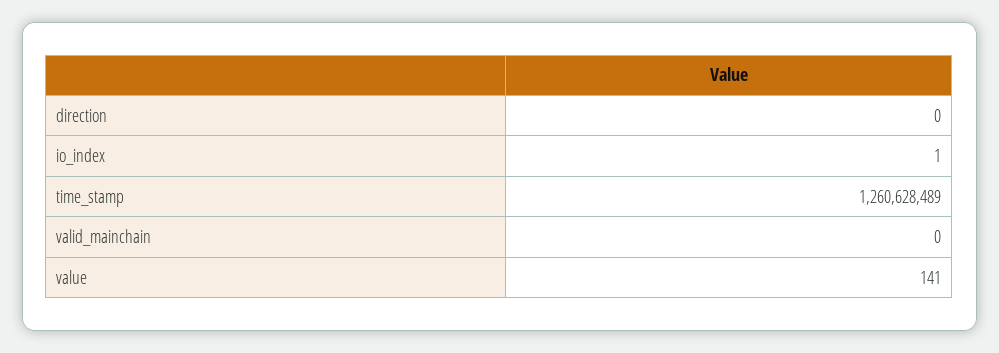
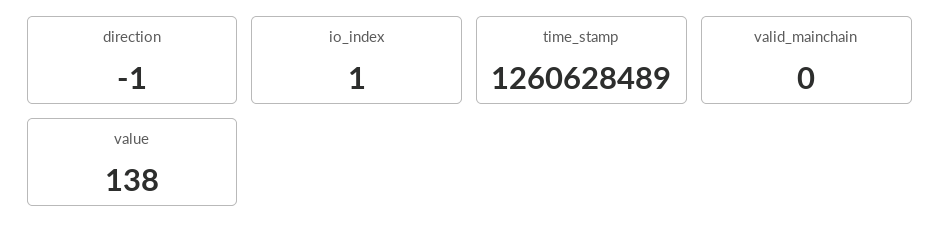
direction: 0 -> -1
value: 141 -> 138

